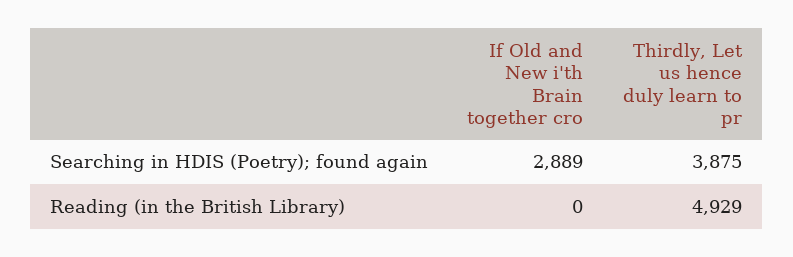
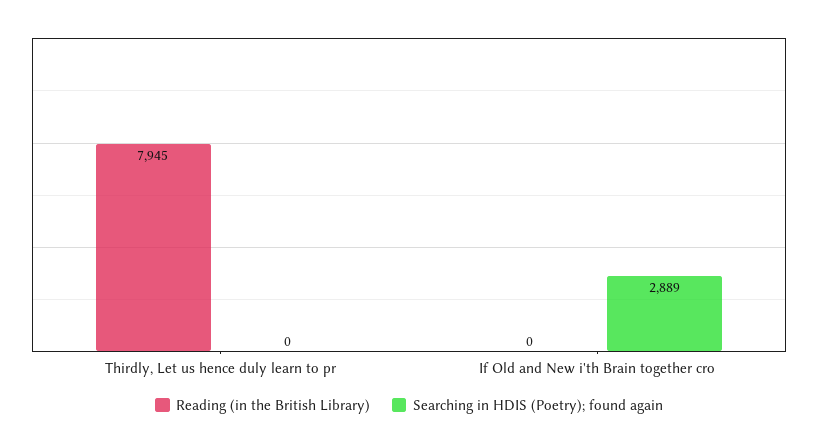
Searching in HDIS (Poetry); found again, Thirdly, Let us hence duly learn to pr: 3875 -> 0
Reading (in the British Library), Thirdly, Let us hence duly learn to pr: 4929 -> 7945

